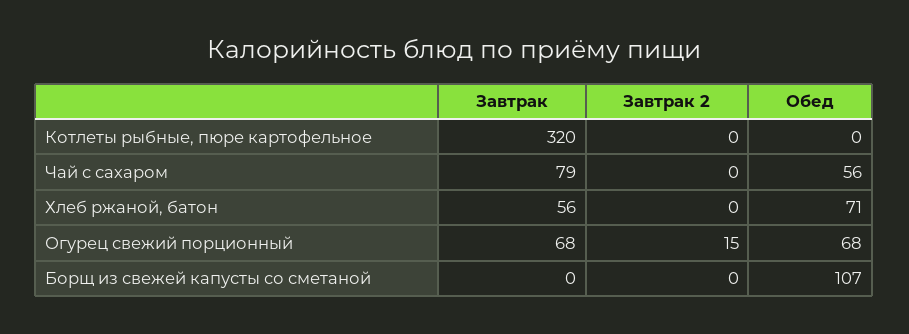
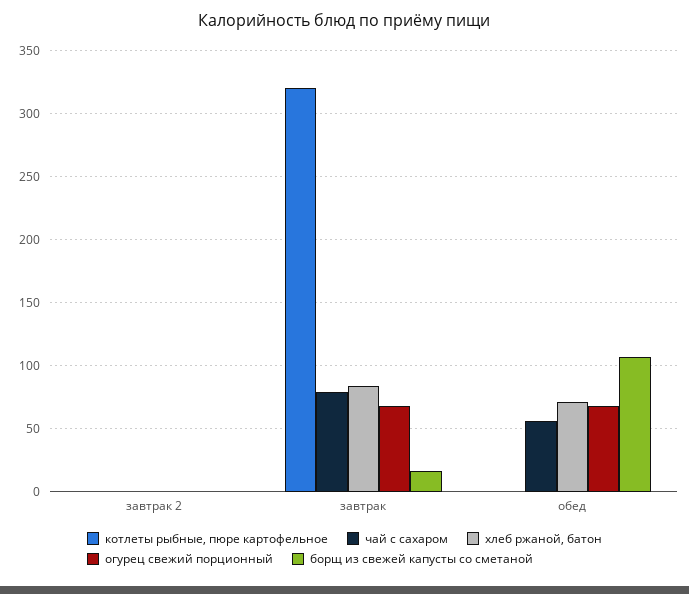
Хлеб ржаной, батон, Завтрак: 56 -> 85
Огурец свежий порционный, Завтрак 2: 15 -> 0
Борщ из свежей капусты со сметаной, Завтрак: 0 -> 15

